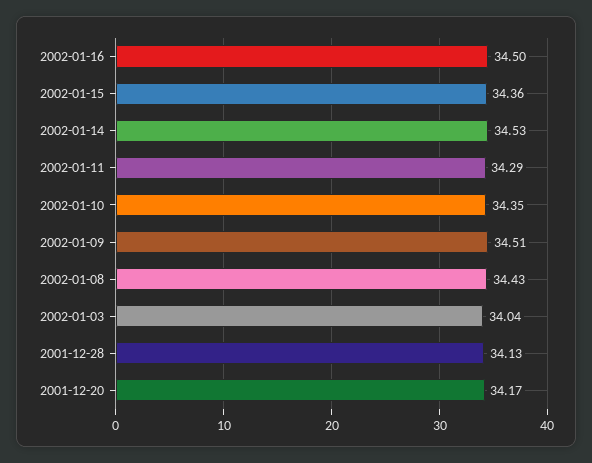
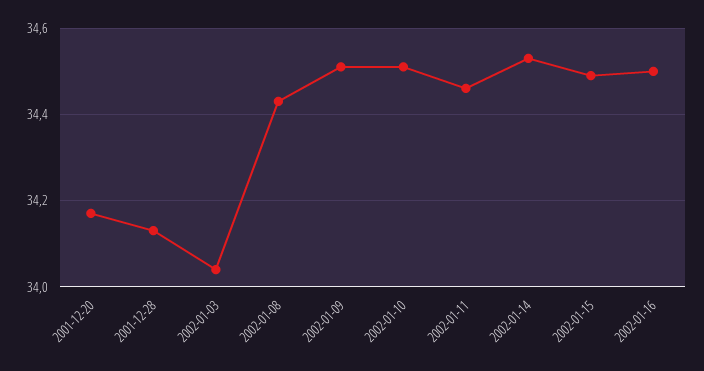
2002-01-15: 34.36 -> 34.5
2002-01-11: 34.29 -> 34.45
2002-01-10: 34.35 -> 34.5

